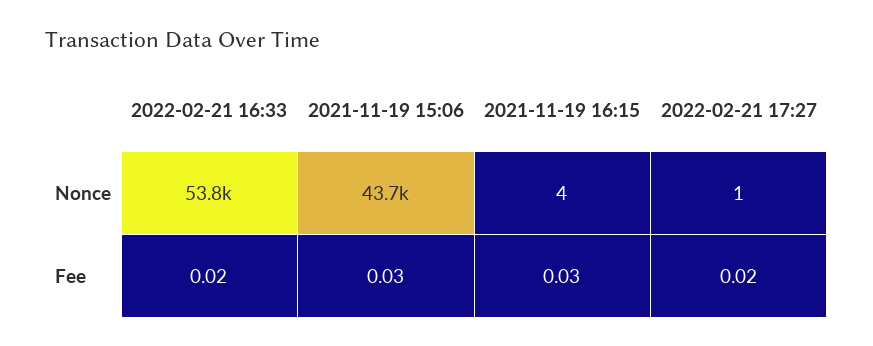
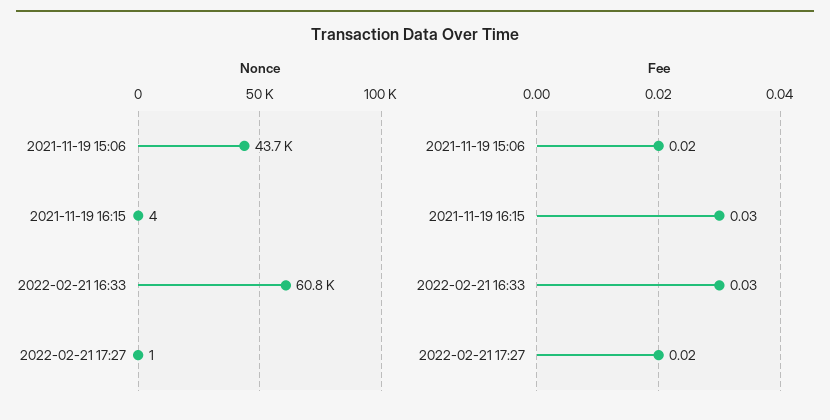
Nonce, 2022-02-21 16:33: 53800 -> 60800
Fee, 2022-02-21 16:33: 0.02 -> 0.03
Fee, 2021-11-19 15:06: 0.03 -> 0.02

